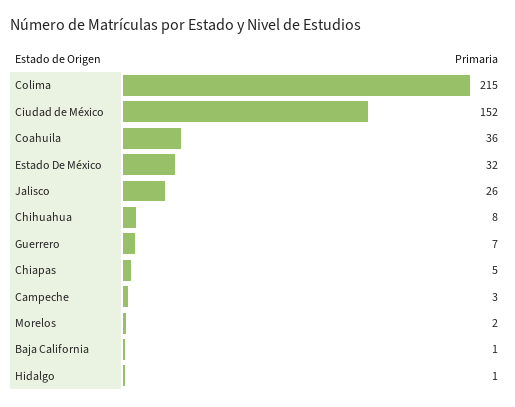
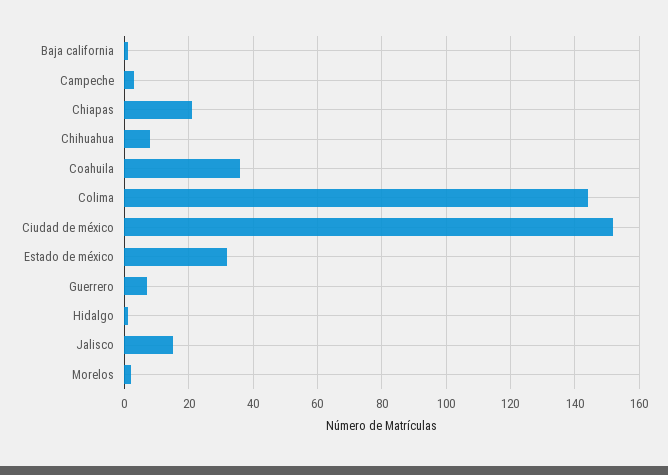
Colima: 215 -> 145
Jalisco: 26 -> 15
Chiapas: 5 -> 20

